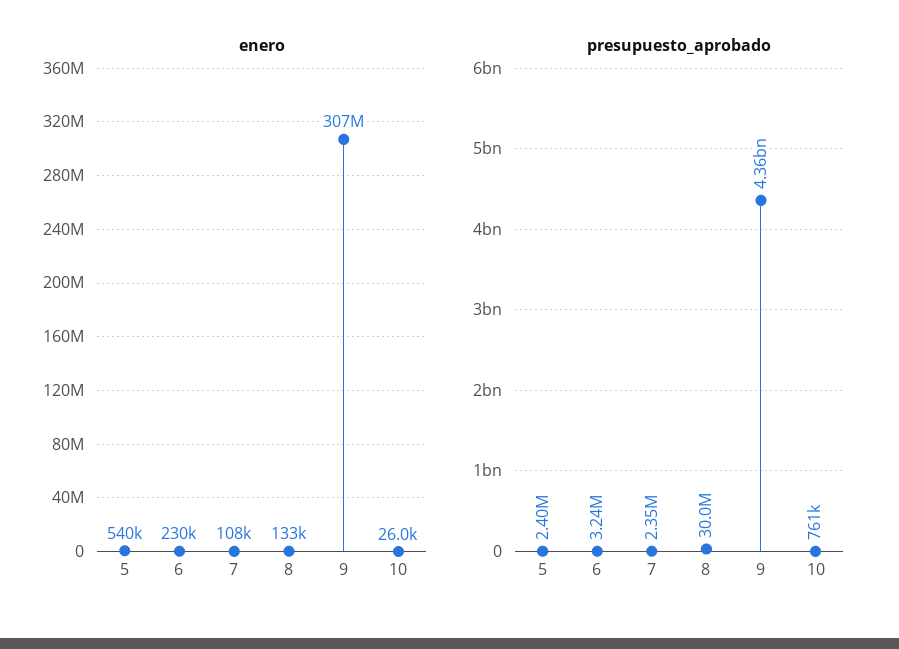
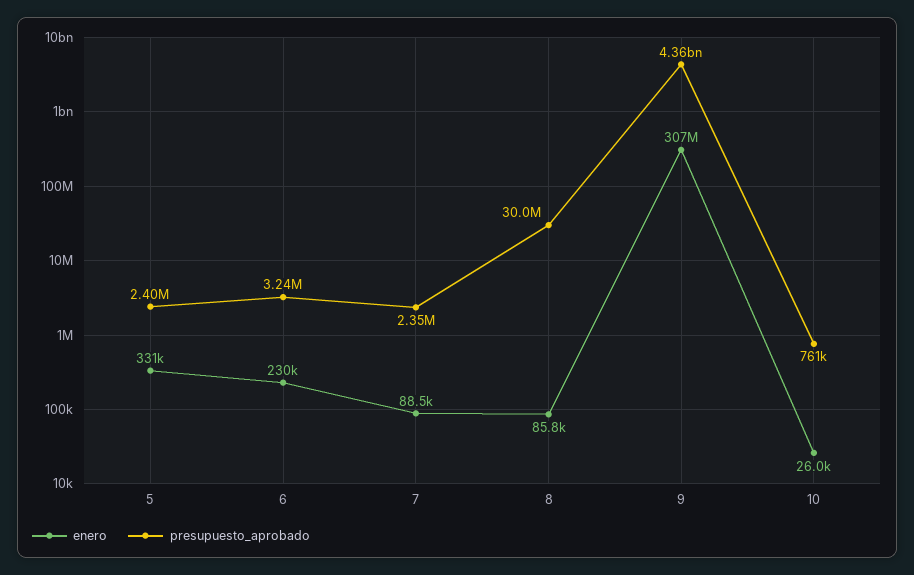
enero, 5: 540000 -> 331000
enero, 7: 108000 -> 88500
enero, 8: 133000 -> 85800

